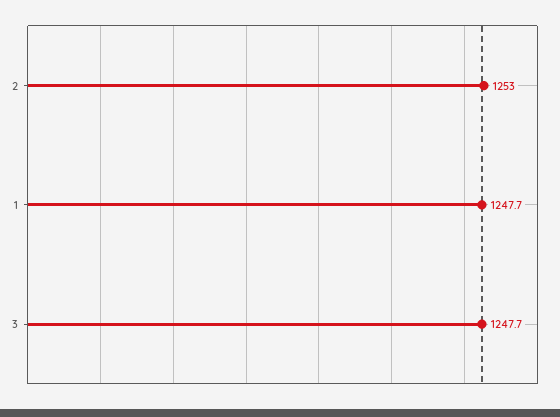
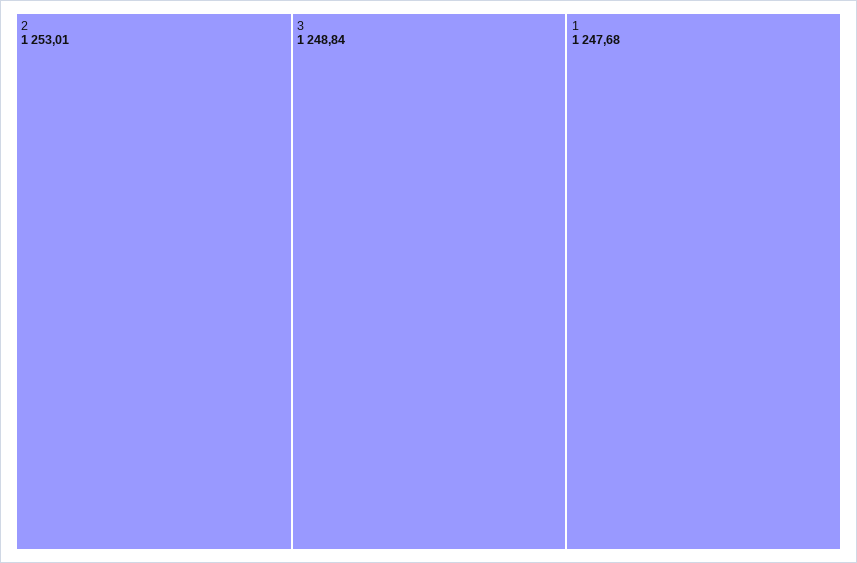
3: 1247.7 -> 1248.84

